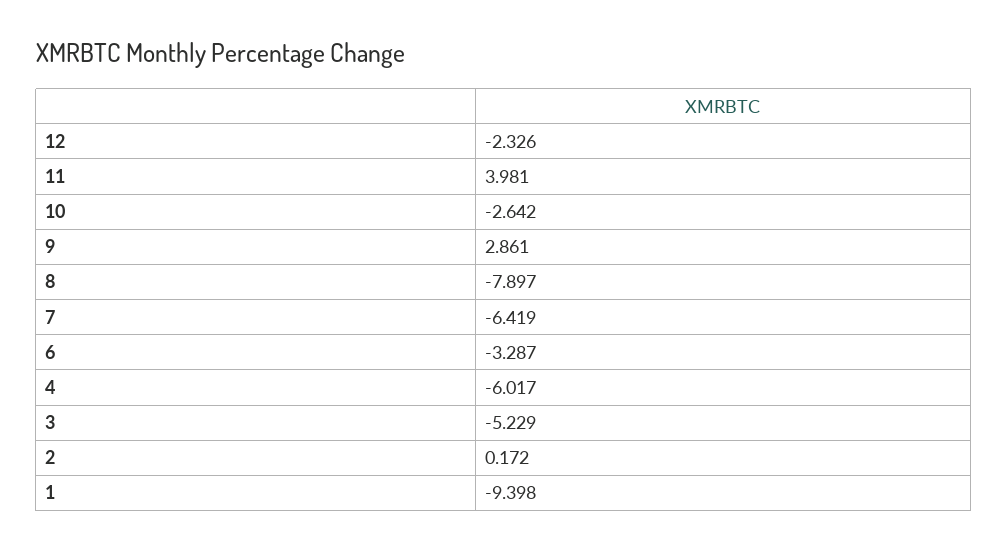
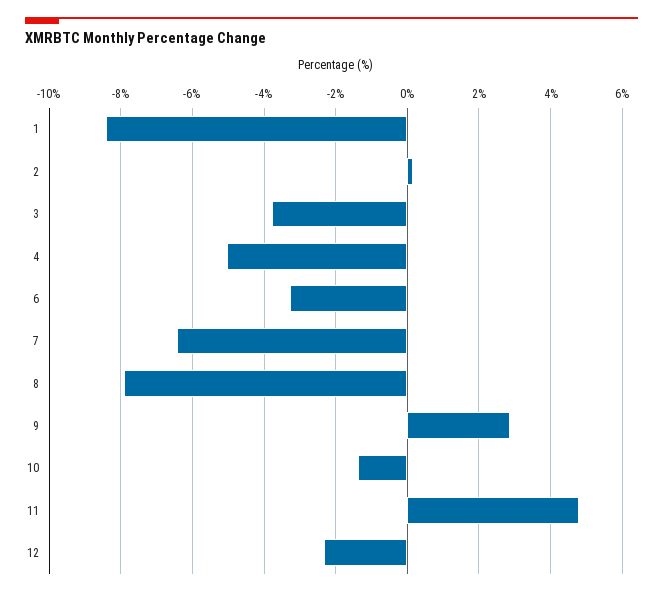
11: 3.981 -> 4.8
10: -2.642 -> -1.4
4: -6.017 -> -5
3: -5.229 -> -3.8
1: -9.398 -> -8.4

